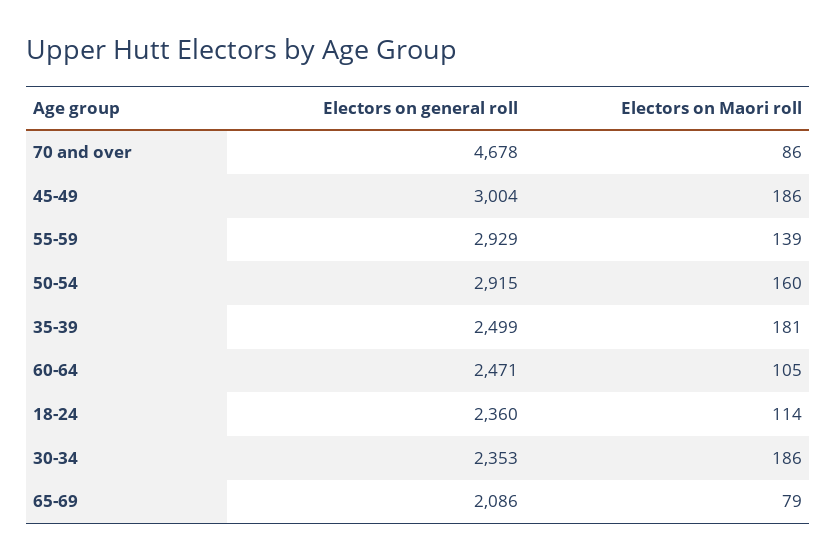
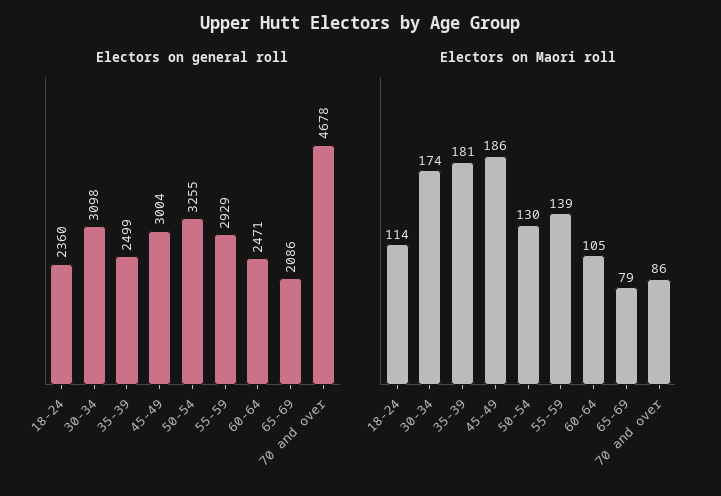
Electors on general roll, 50-54: 2915 -> 3255
Electors on Maori roll, 50-54: 160 -> 130
Electors on general roll, 30-34: 2353 -> 3098
Electors on Maori roll, 30-34: 186 -> 174

